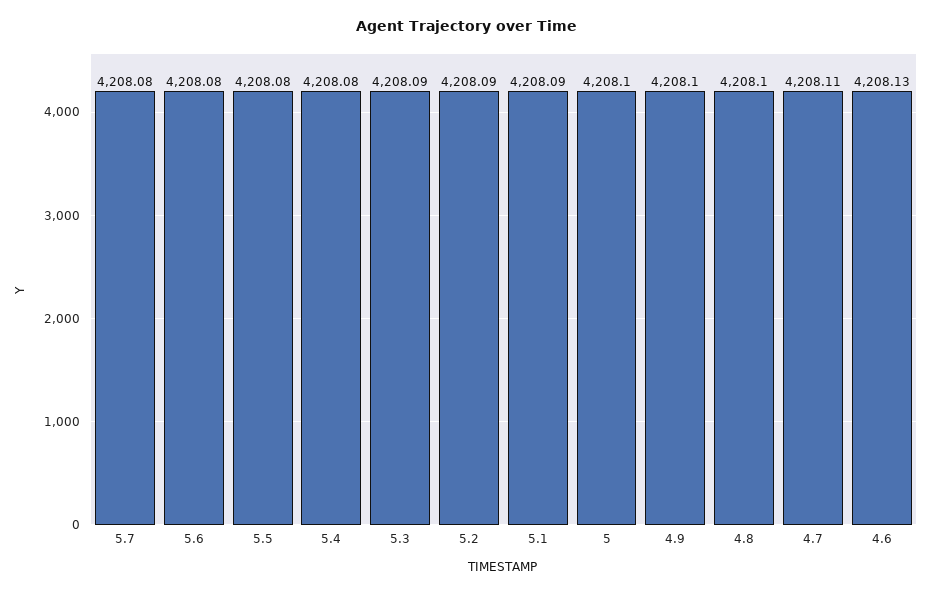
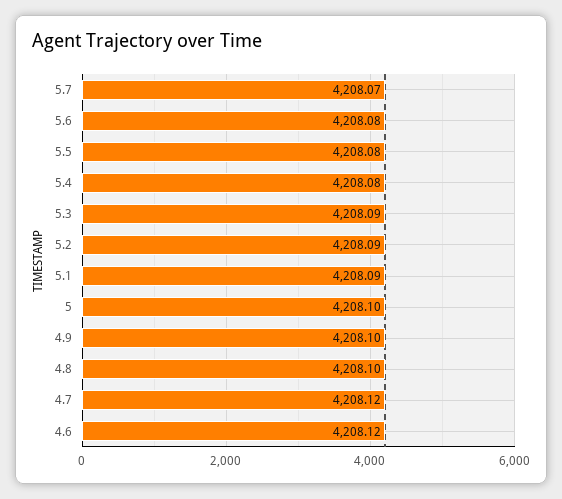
5.7: 4208.08 -> 4208.07
4.7: 4208.11 -> 4208.12
4.6: 4208.13 -> 4208.12

